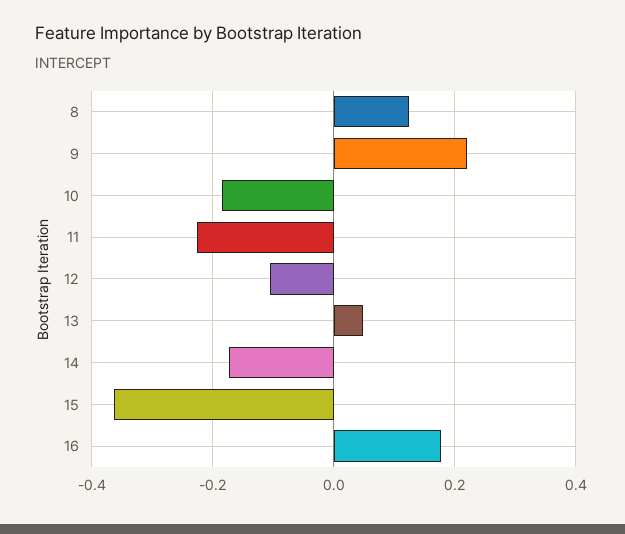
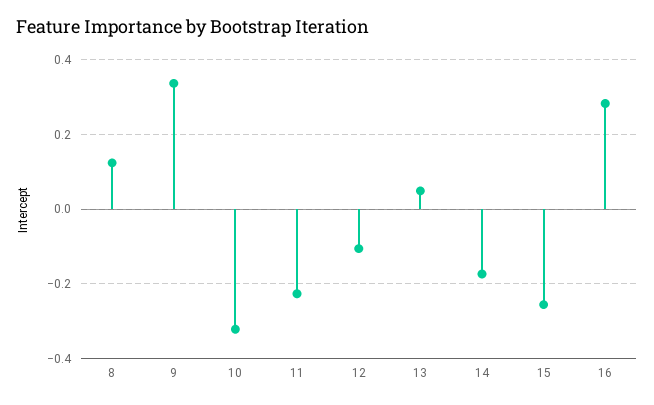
9: 0.22 -> 0.34
10: -0.18 -> -0.32
15: -0.36 -> -0.26
16: 0.18 -> 0.28

